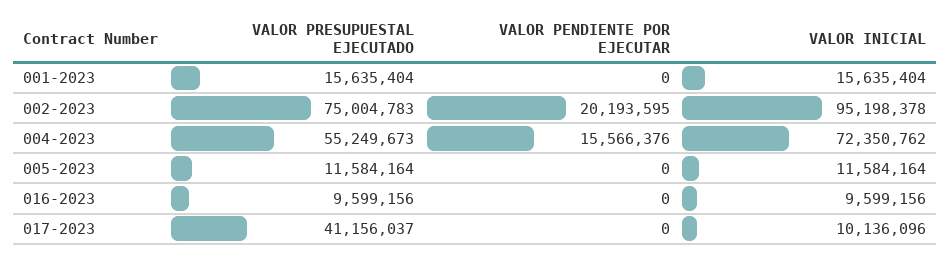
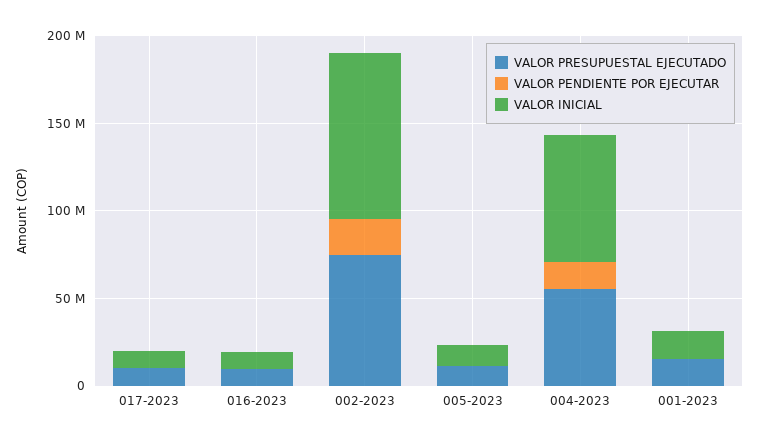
VALOR PRESUPUESTAL EJECUTADO, 017-2023: 41156037 -> 10000000

